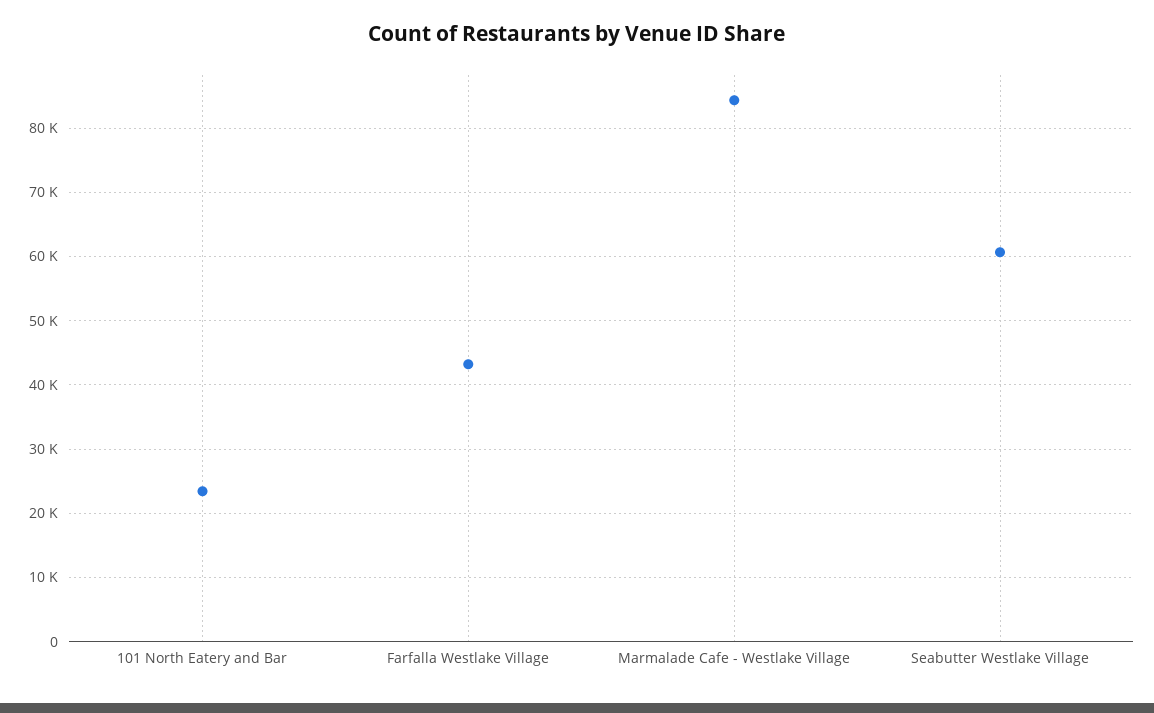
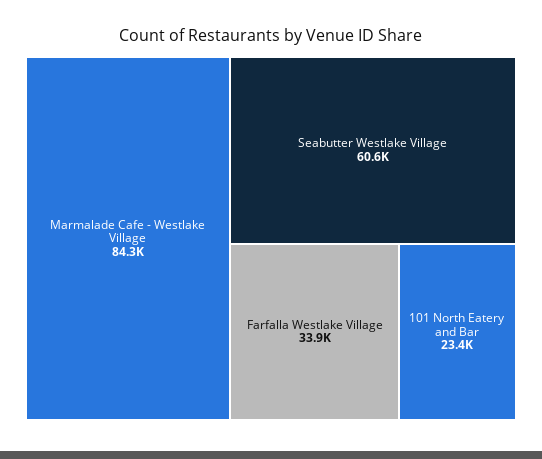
Farfalla Westlake Village: 43000 -> 33900

